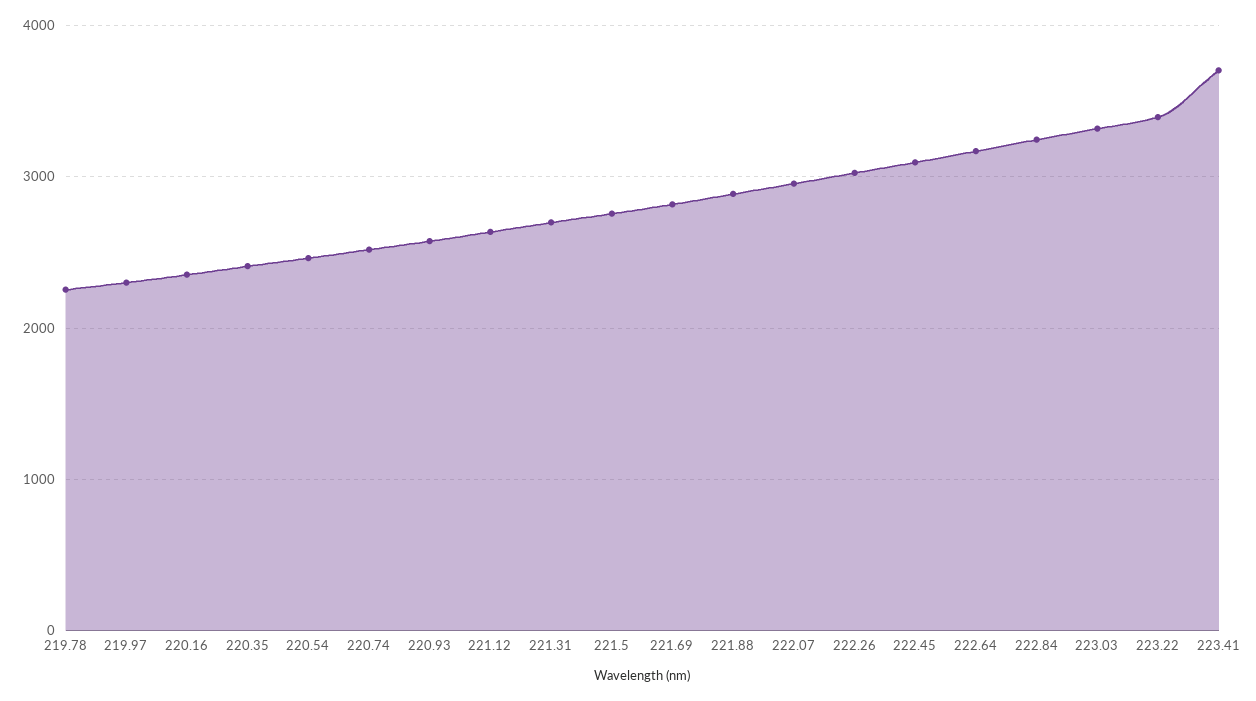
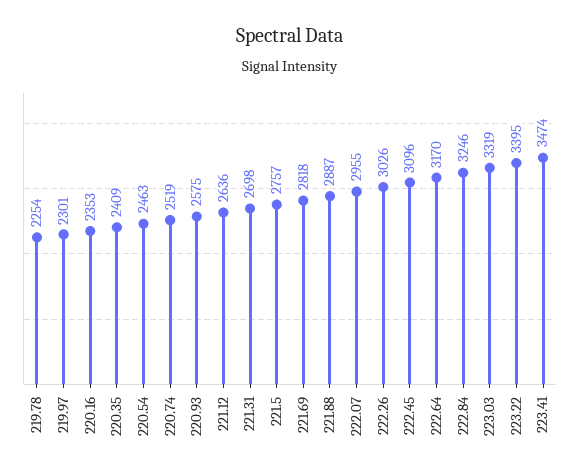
223.41: 3700 -> 3474

